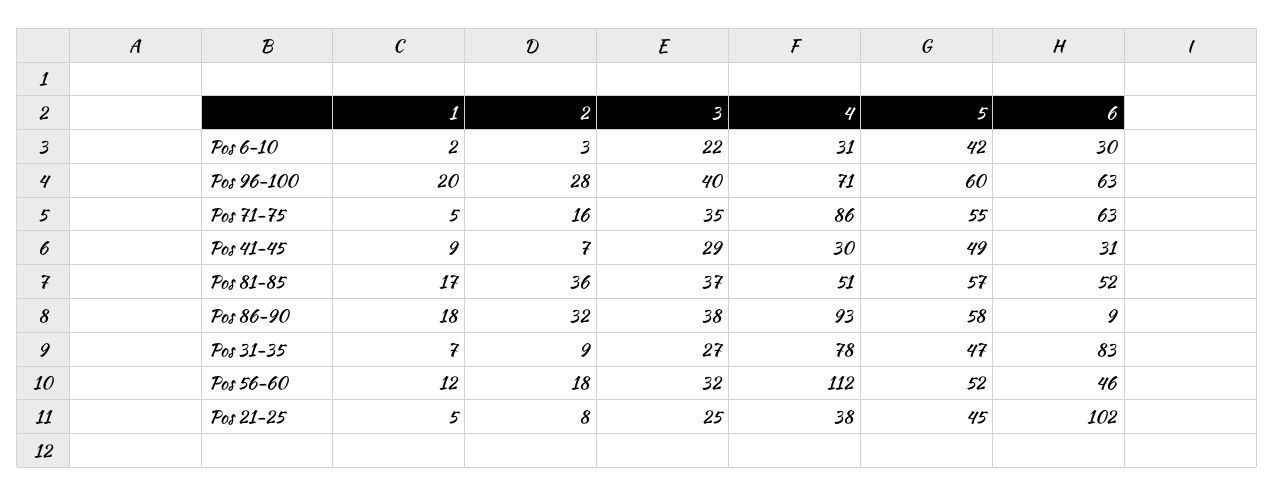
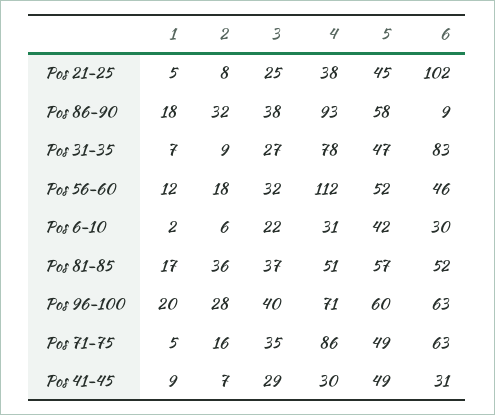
2, Pos 6-10: 3 -> 6
5, Pos 71-75: 55 -> 49

